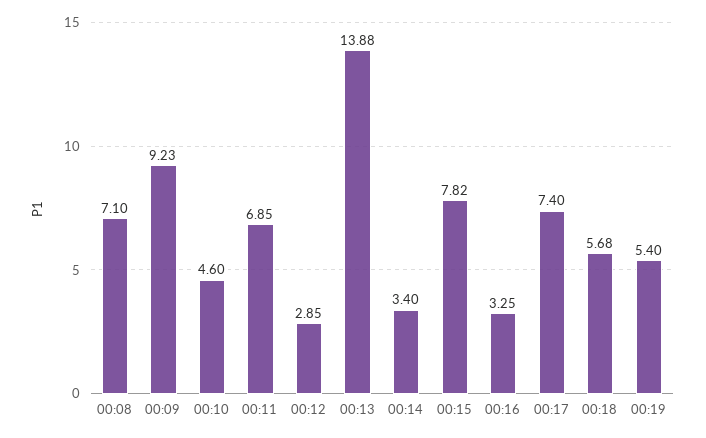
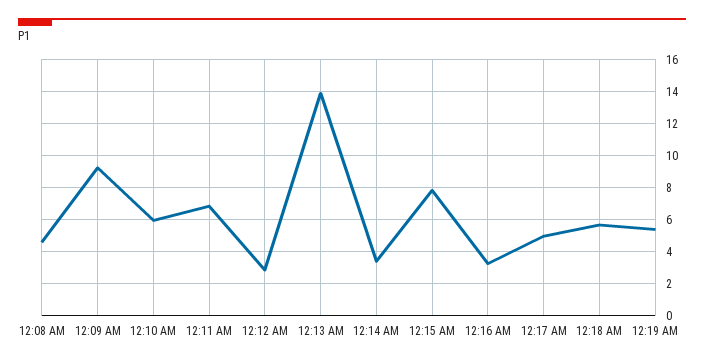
00:08: 7.1 -> 4.5
00:10: 4.6 -> 6
00:17: 7.4 -> 5

